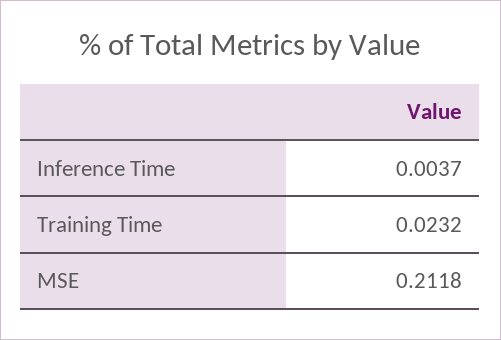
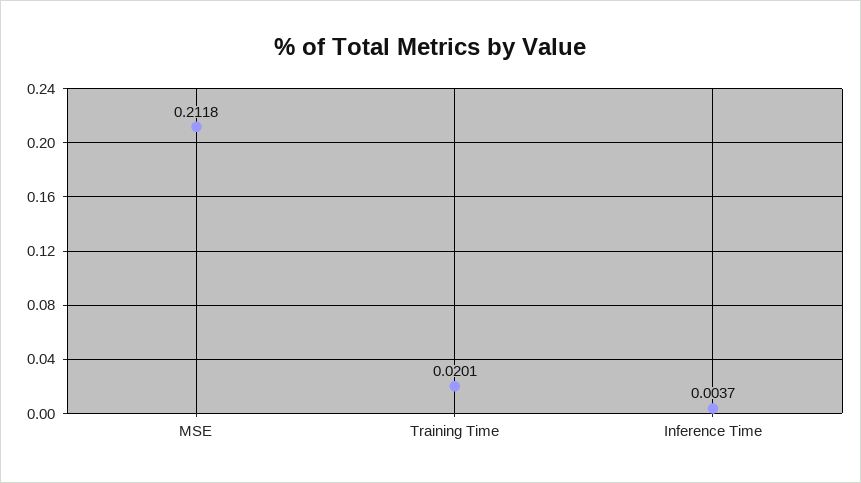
Training Time: 0.0232 -> 0.0201

